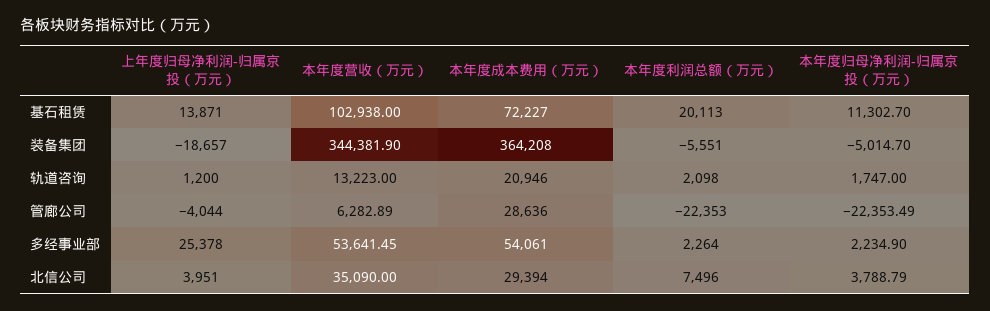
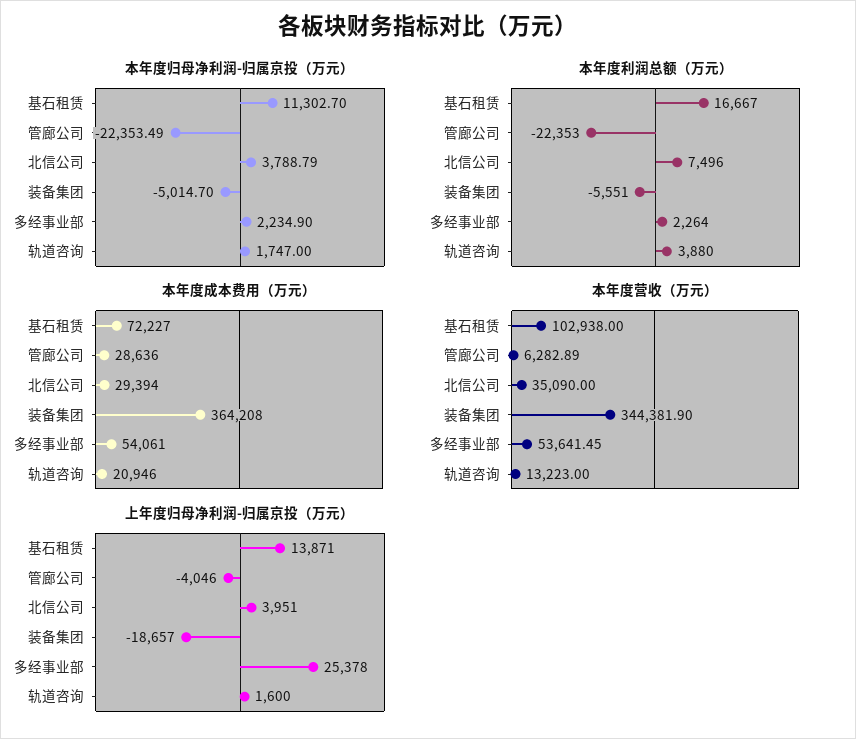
本年度利润总额（万元）, 基石租赁: 20113 -> 16667
上年度归母净利润-归属京投（万元）, 轨道咨询: 1200 -> 1600
本年度利润总额（万元）, 轨道咨询: 2098 -> 3880
上年度归母净利润-归属京投（万元）, 管廊公司: -4044 -> -4046

